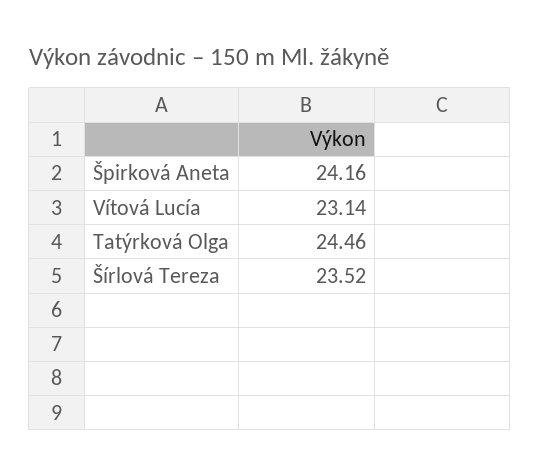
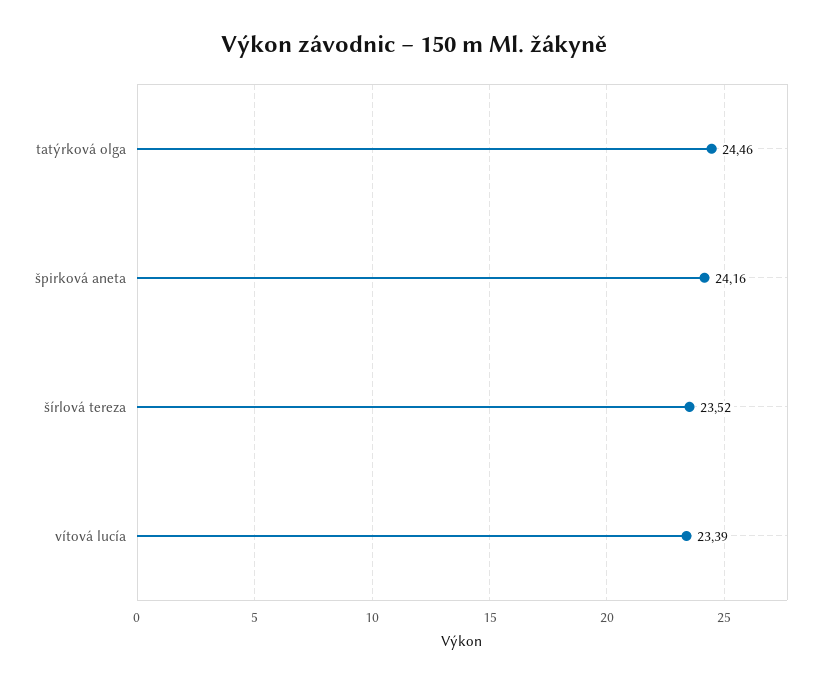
Vítová Lucía: 23.14 -> 23.39

